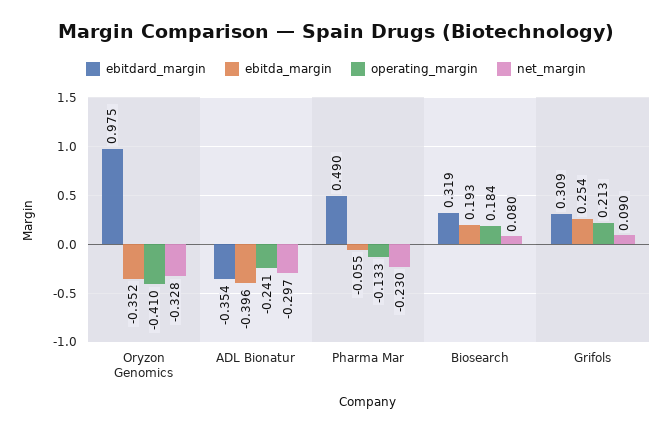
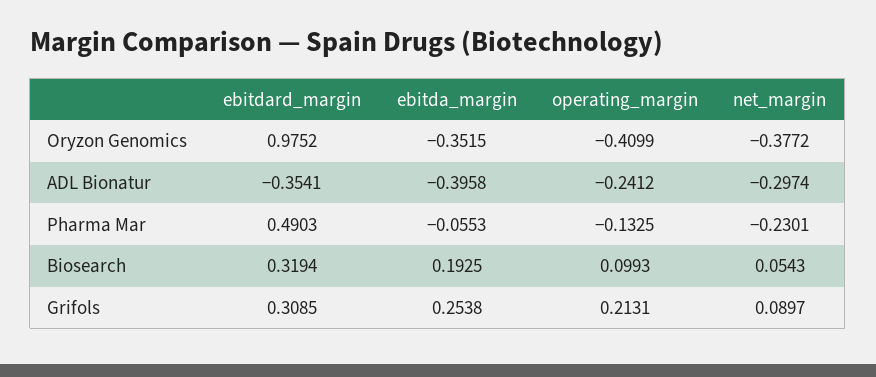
net_margin, Oryzon Genomics: -0.328 -> -0.3772
operating_margin, Biosearch: 0.184 -> 0.0993
net_margin, Biosearch: 0.08 -> 0.0543

